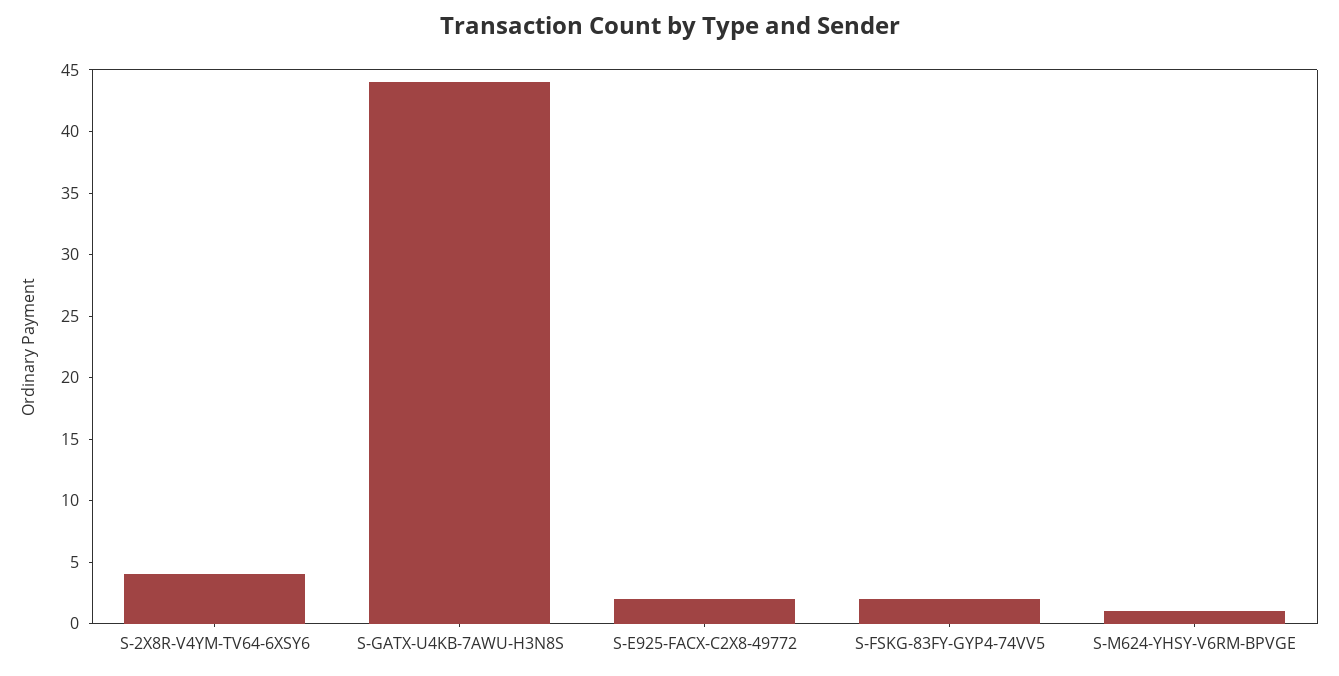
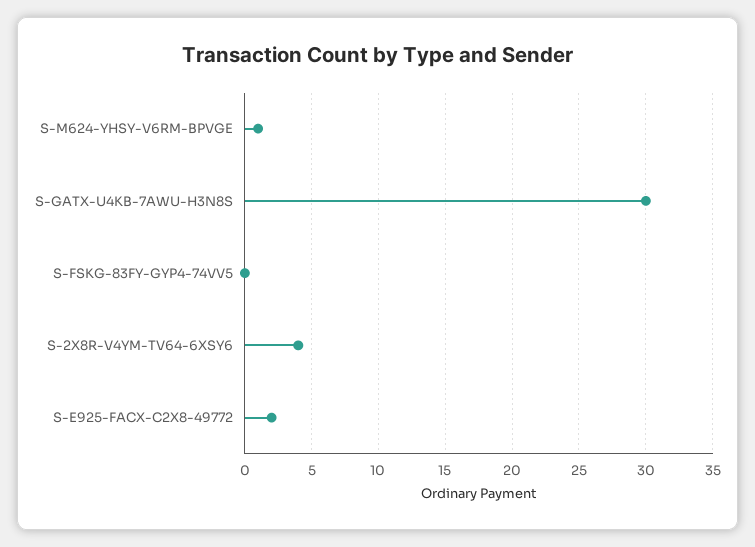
S-GATX-U4KB-7AWU-H3N8S: 44 -> 30
S-FSKG-83FY-GYP4-74VV5: 2 -> 0

